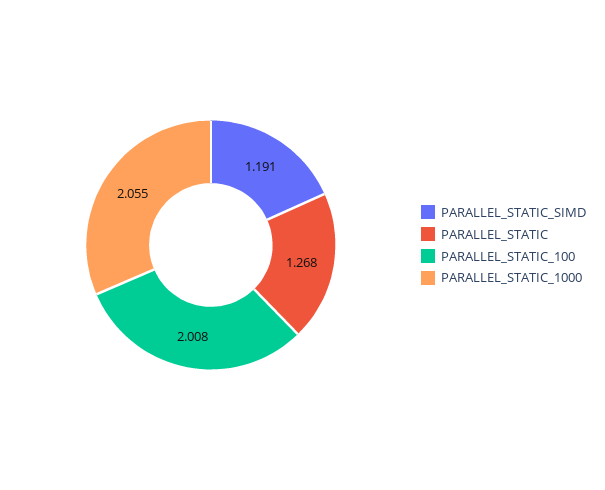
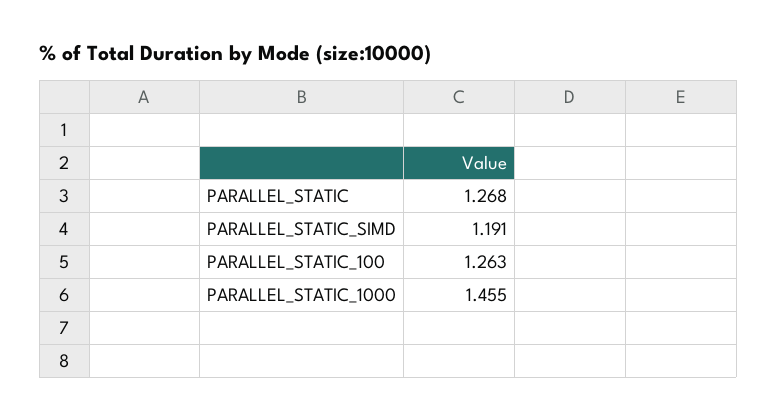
PARALLEL_STATIC_100: 2.008 -> 1.263
PARALLEL_STATIC_1000: 2.055 -> 1.455

